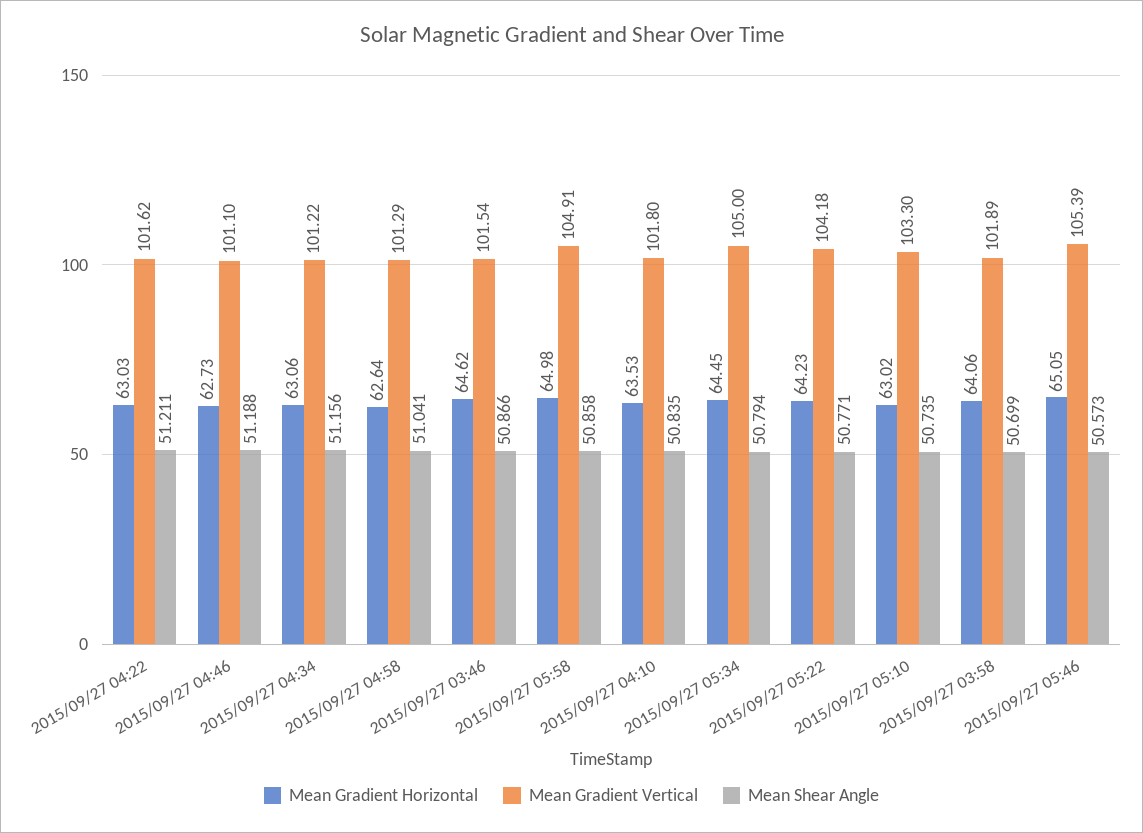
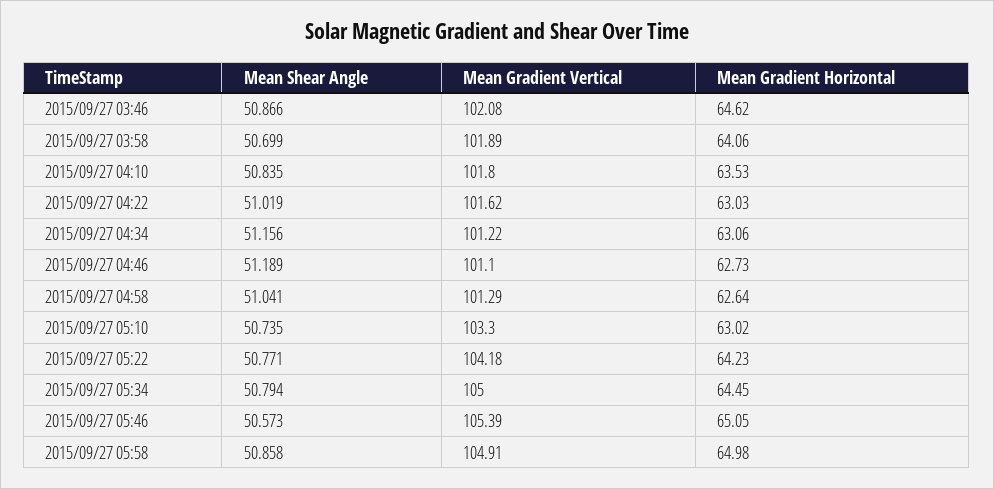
Mean Shear Angle, 2015/09/27 04:22: 51.211 -> 51.019
Mean Shear Angle, 2015/09/27 04:46: 51.188 -> 51.189
Mean Gradient Vertical, 2015/09/27 03:46: 101.54 -> 102.08

